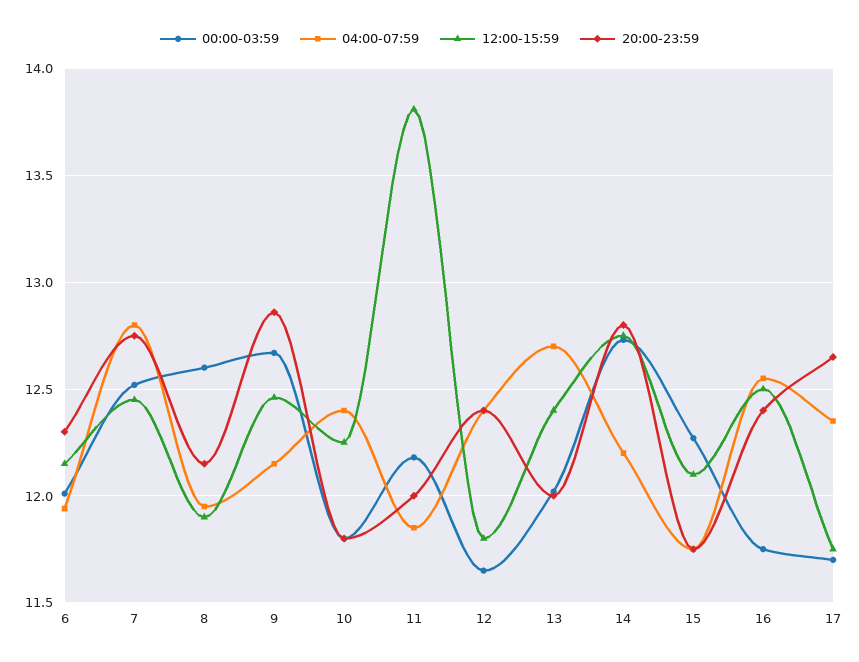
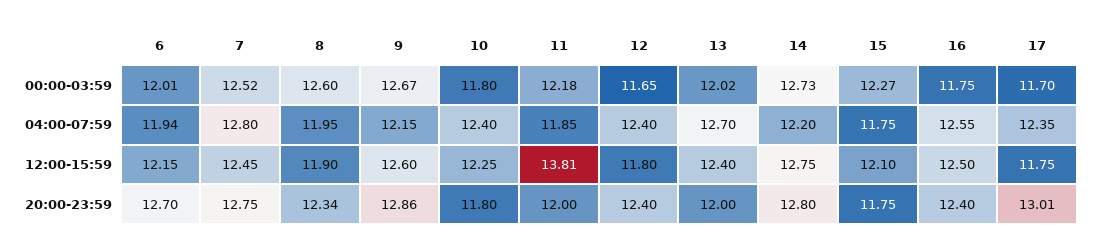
20:00-23:59, 6: 12.3 -> 12.7
20:00-23:59, 8: 12.15 -> 12.34
12:00-15:59, 9: 12.45 -> 12.6
20:00-23:59, 17: 12.65 -> 13.01

